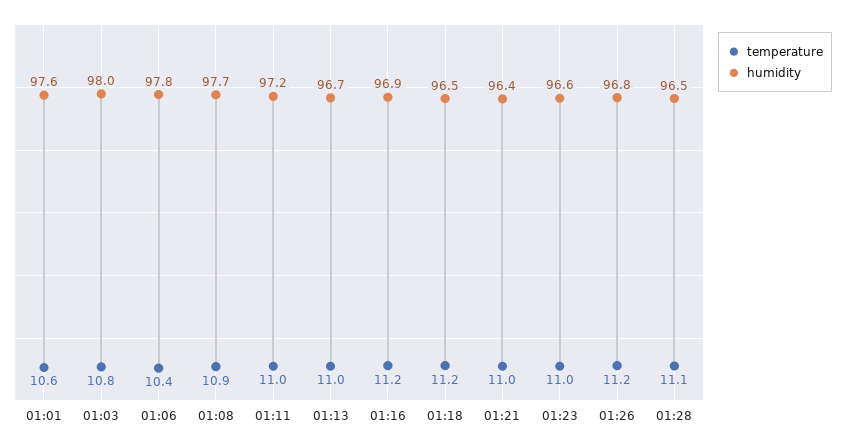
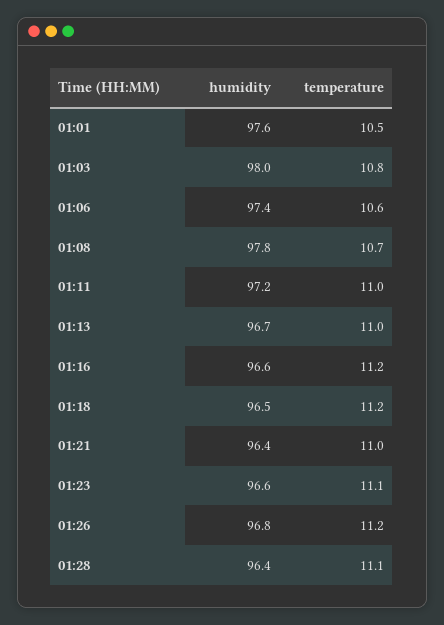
temperature, 01:01: 10.6 -> 10.5
temperature, 01:06: 10.4 -> 10.6
humidity, 01:06: 97.8 -> 97.4
temperature, 01:08: 10.9 -> 10.7
humidity, 01:08: 97.7 -> 97.8
humidity, 01:16: 96.9 -> 96.6
temperature, 01:23: 11 -> 11.1
humidity, 01:28: 96.5 -> 96.4

